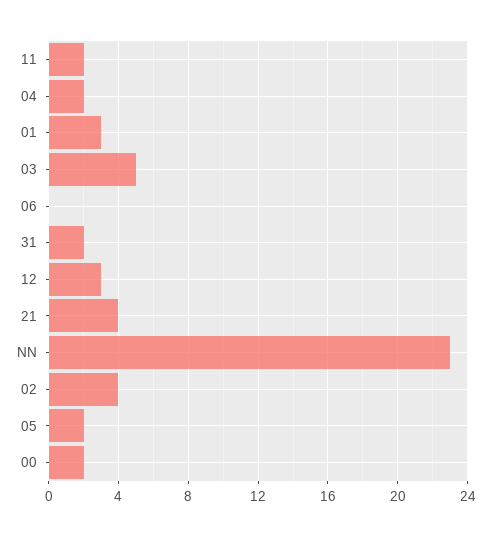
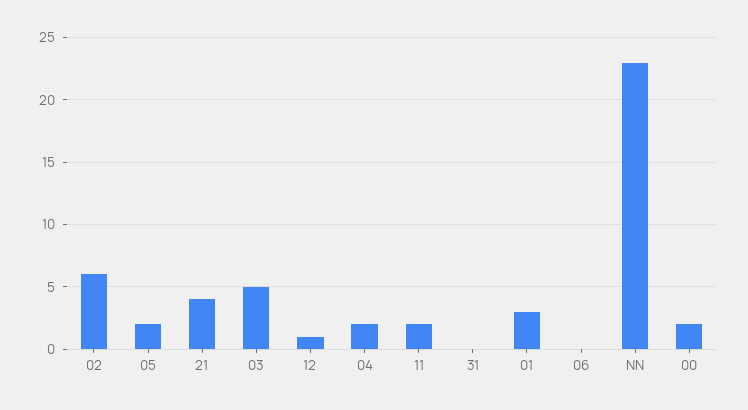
31: 2 -> 0
12: 3 -> 1
02: 4 -> 6

